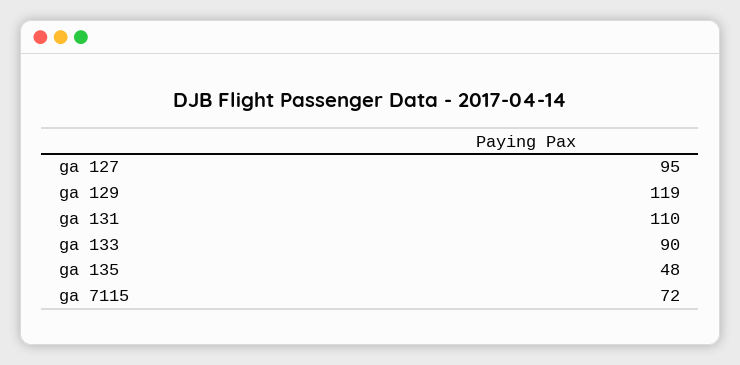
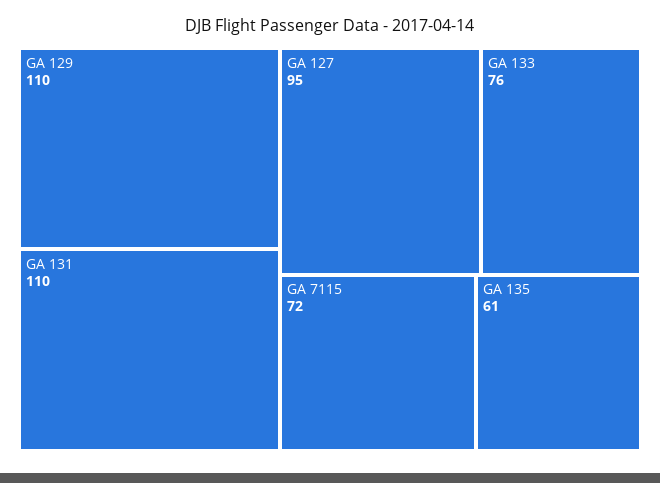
ga 129: 119 -> 110
ga 133: 90 -> 76
ga 135: 48 -> 61

